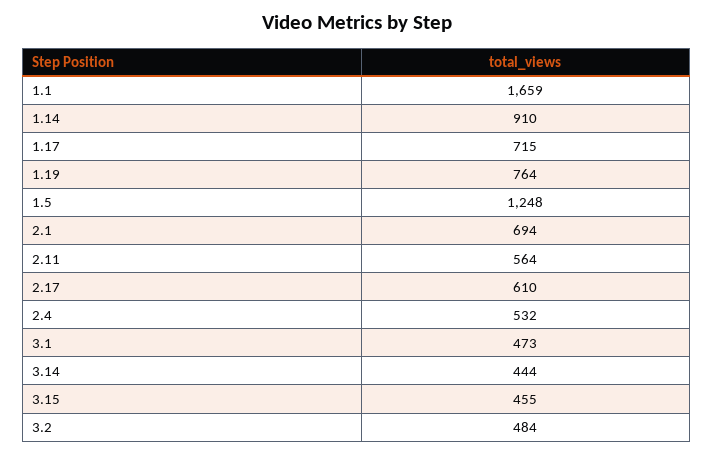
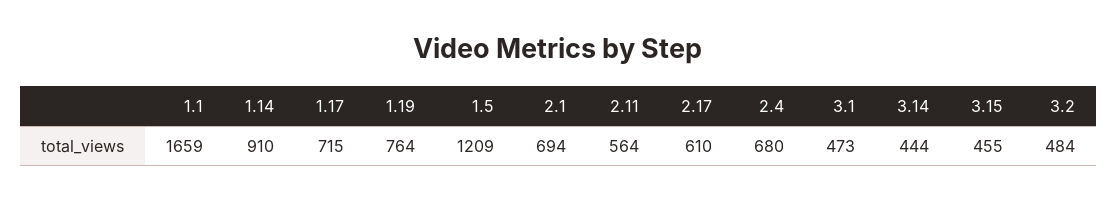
1.5: 1248 -> 1209
2.4: 532 -> 680

